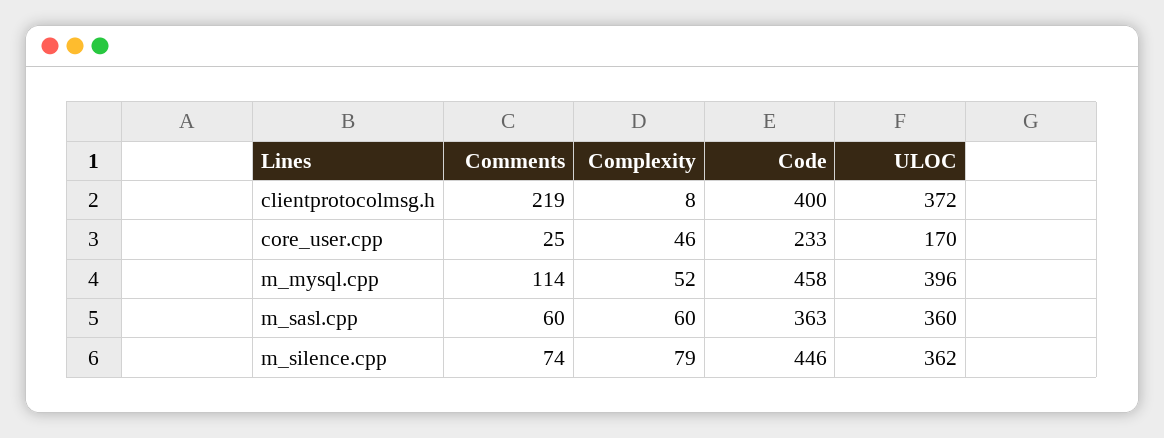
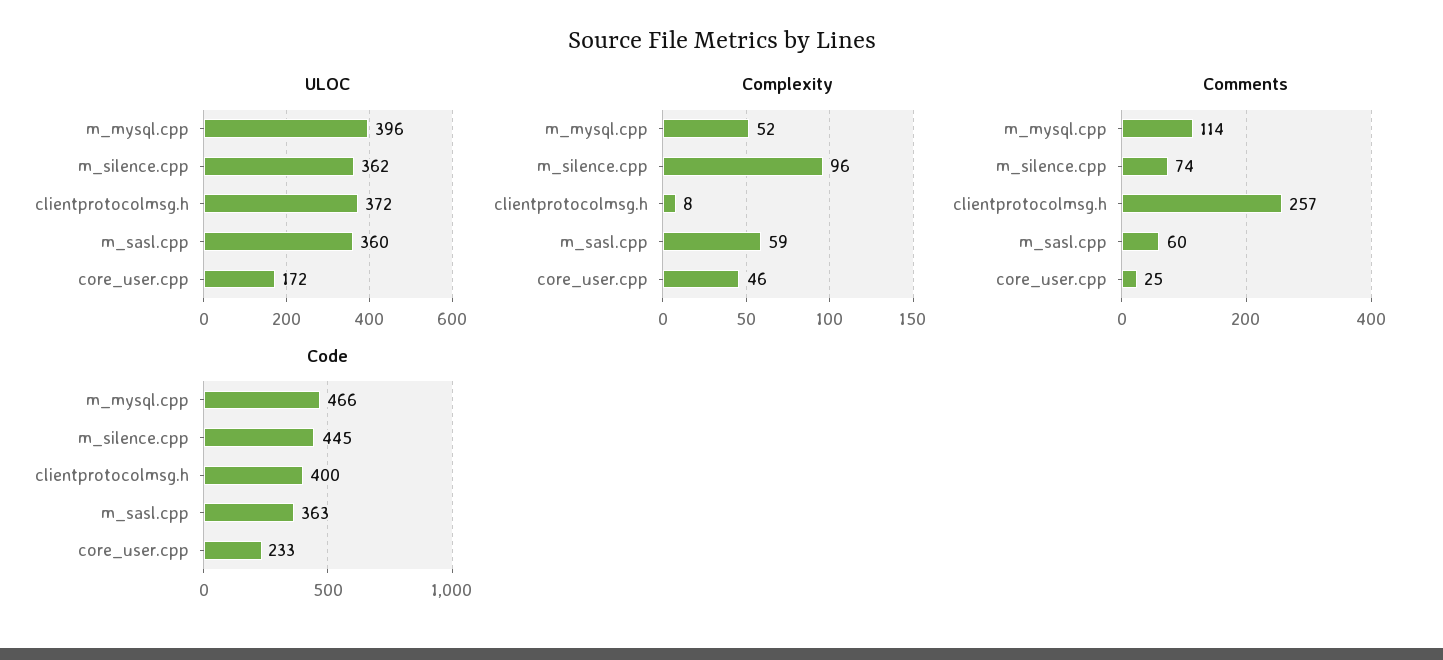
Comments, clientprotocolmsg.h: 219 -> 257
ULOC, core_user.cpp: 170 -> 172
Code, m_mysql.cpp: 458 -> 466
Complexity, m_sasl.cpp: 60 -> 59
Complexity, m_silence.cpp: 79 -> 96
Code, m_silence.cpp: 446 -> 445

